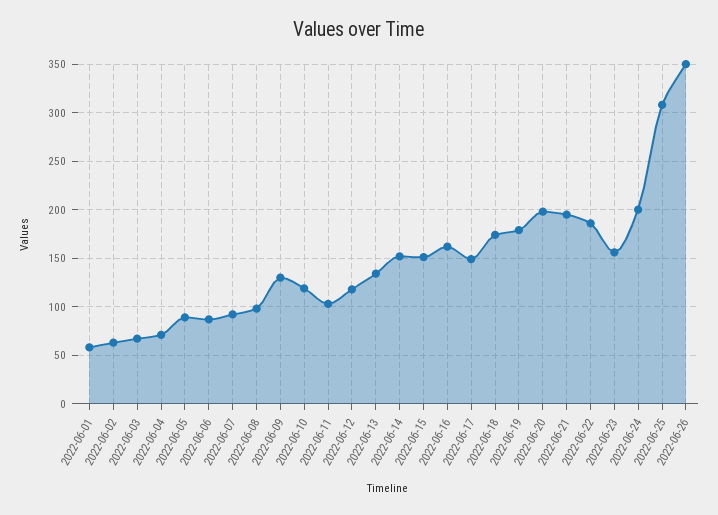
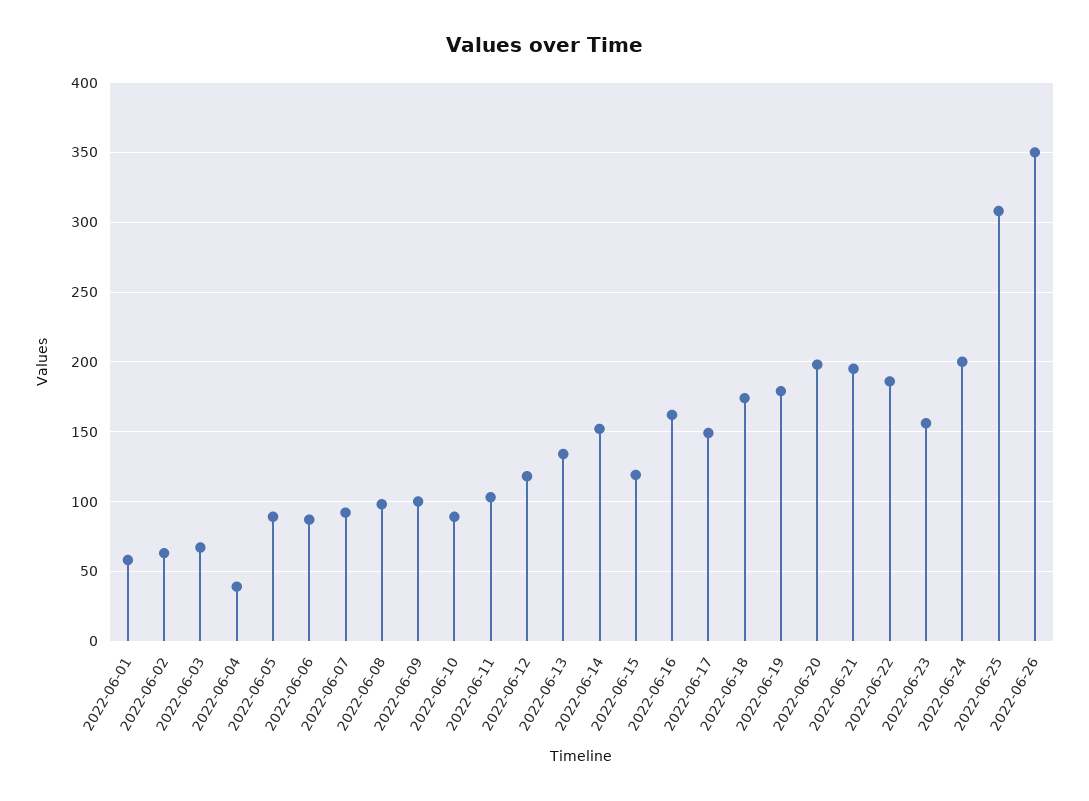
2022-06-04: 70 -> 40
2022-06-09: 130 -> 100
2022-06-10: 120 -> 90
2022-06-15: 150 -> 120

